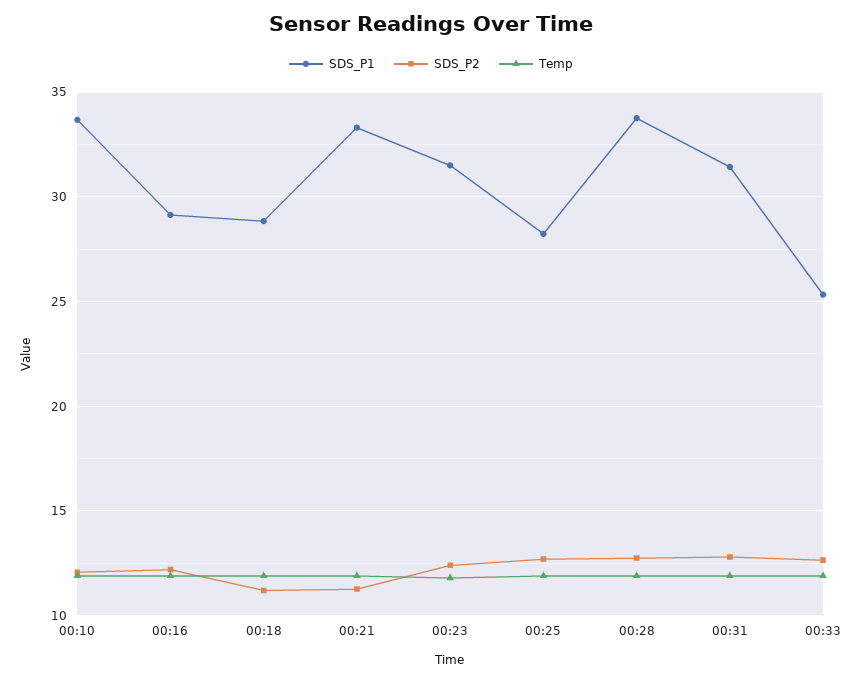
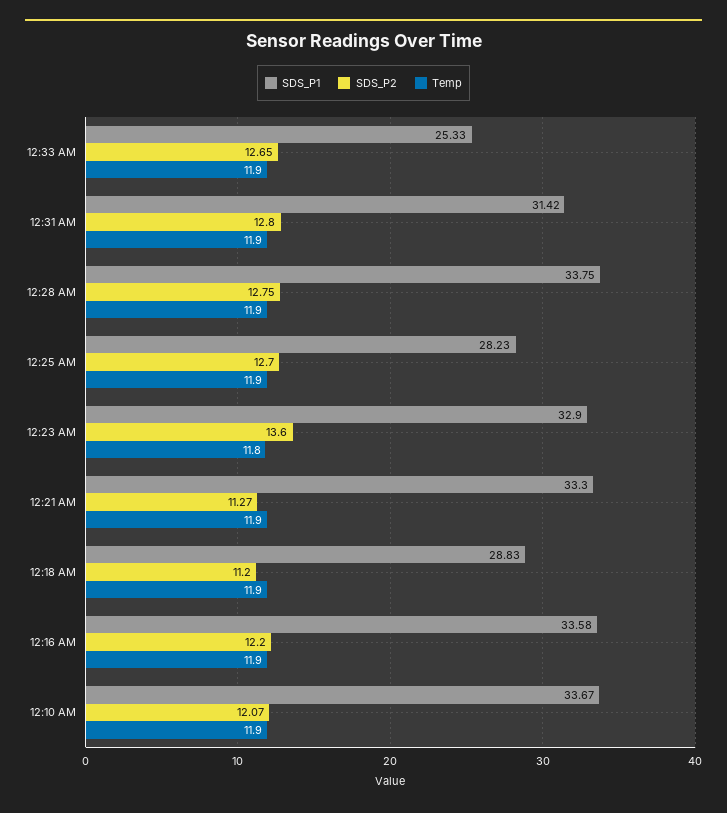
SDS_P1, 00:16: 29 -> 33.58
SDS_P1, 00:23: 31.5 -> 32.9
SDS_P2, 00:23: 12.5 -> 13.6

